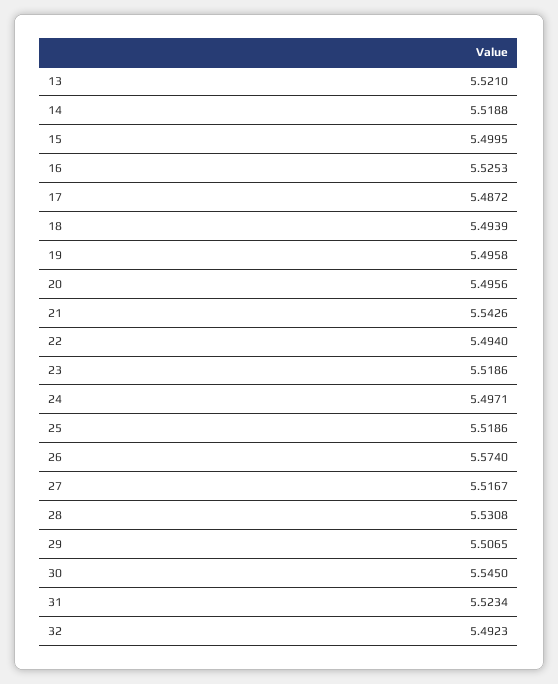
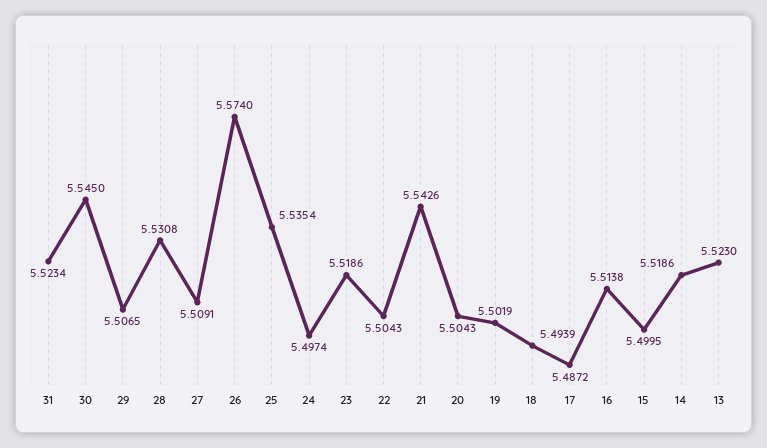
13: 5.521 -> 5.523
14: 5.5188 -> 5.5186
16: 5.5253 -> 5.5138
19: 5.4958 -> 5.5019
20: 5.4956 -> 5.5043
22: 5.494 -> 5.5043
24: 5.4971 -> 5.4974
25: 5.5186 -> 5.5354
27: 5.5167 -> 5.5091
32: 5.4923 -> none

